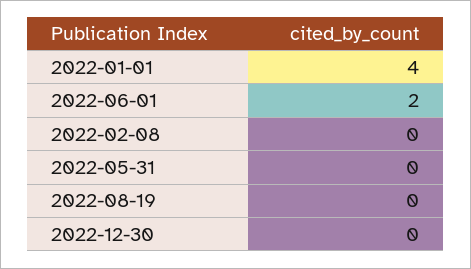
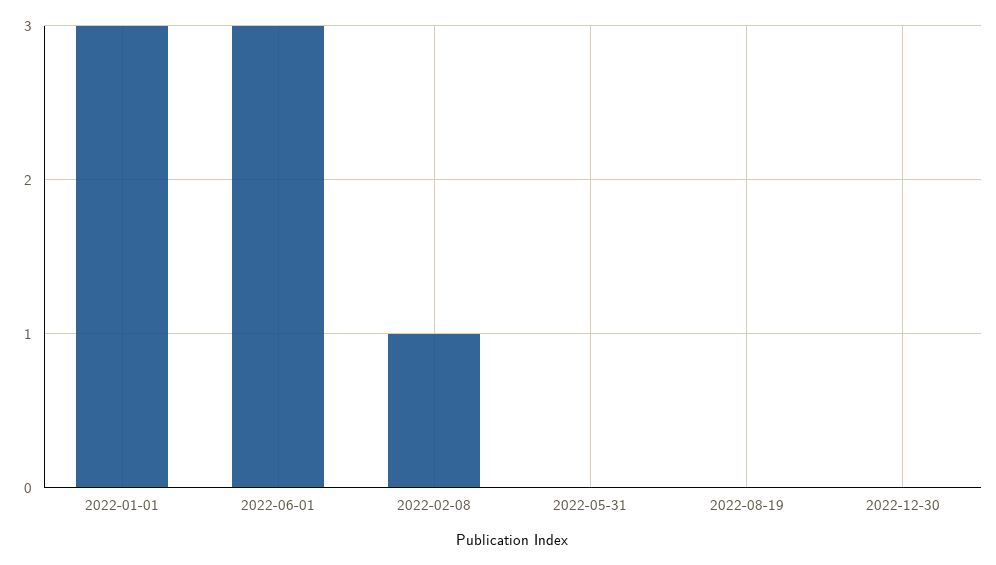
2022-01-01: 4 -> 3
2022-06-01: 2 -> 3
2022-02-08: 0 -> 1

